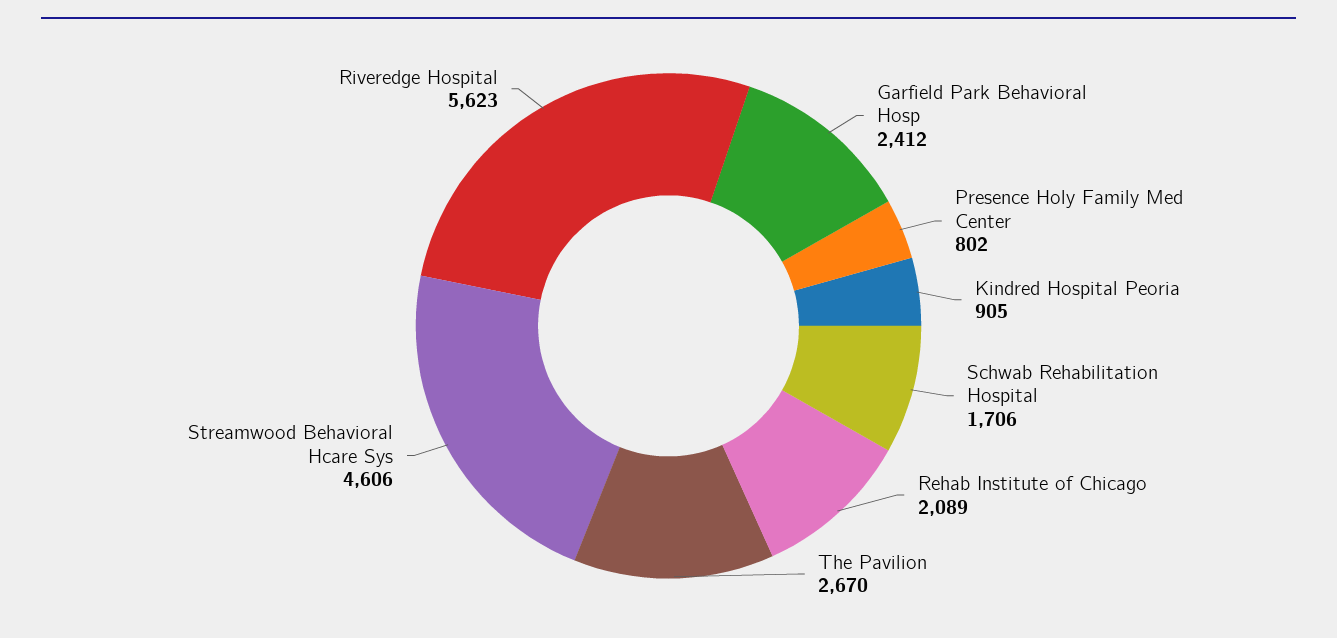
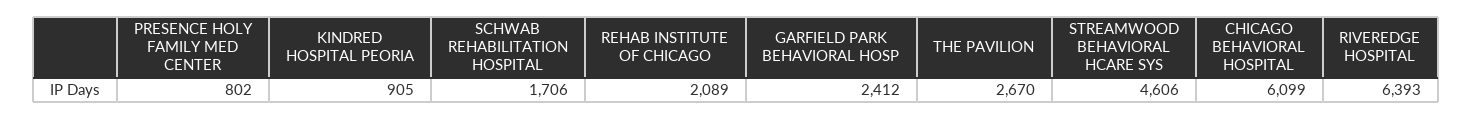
Riveredge Hospital: 5623 -> 6393
CHICAGO BEHAVIORAL HOSPITAL: none -> 6099

